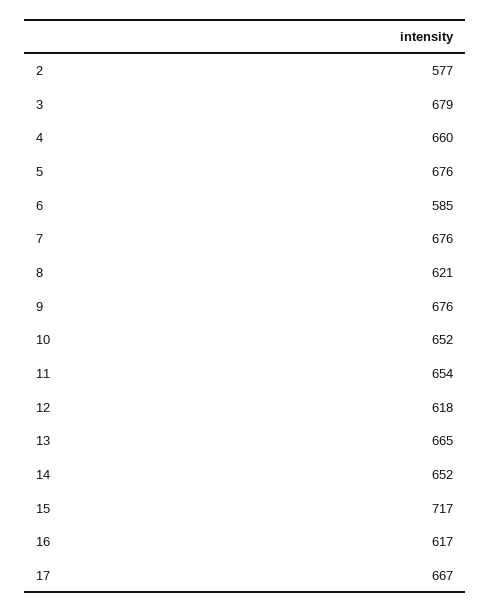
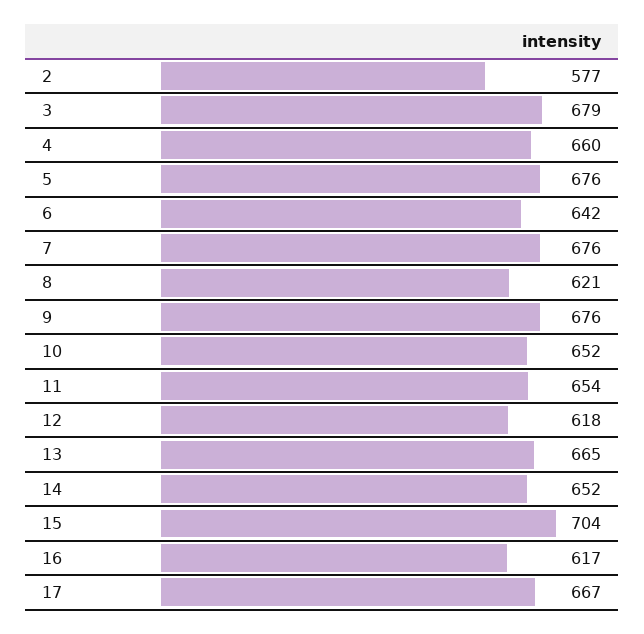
6: 585 -> 642
15: 717 -> 704

